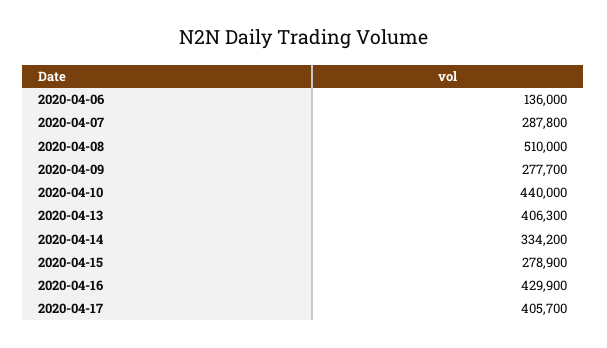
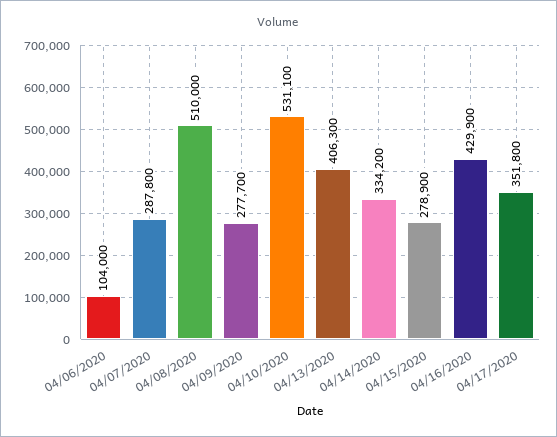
2020-04-06: 136000 -> 104000
2020-04-10: 440000 -> 531100
2020-04-17: 405700 -> 351800

